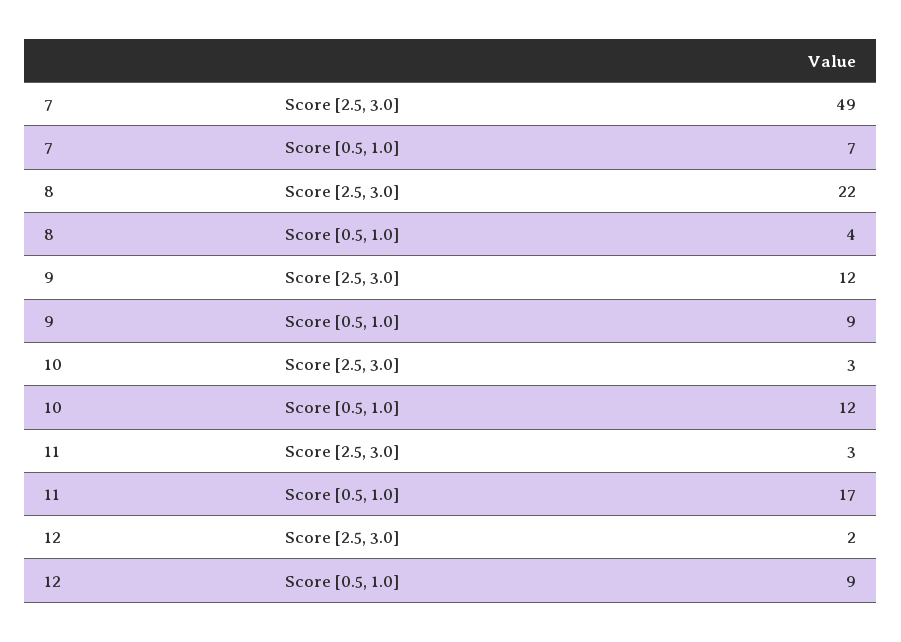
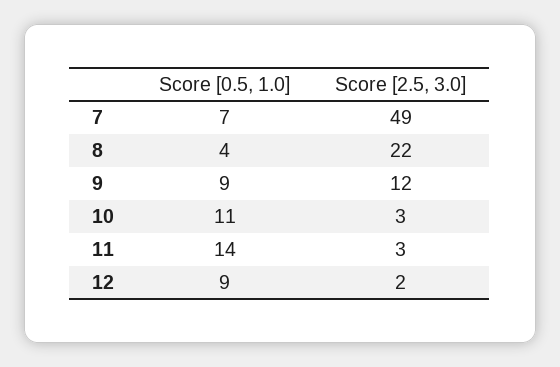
10, Score [0.5, 1.0]: 12 -> 11
11, Score [0.5, 1.0]: 17 -> 14

